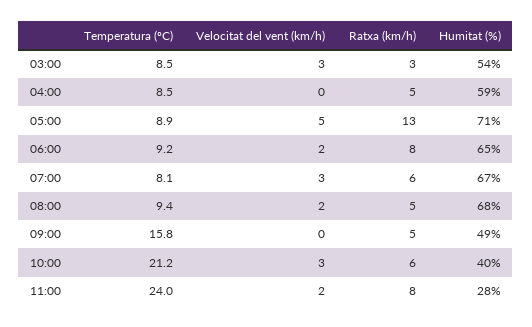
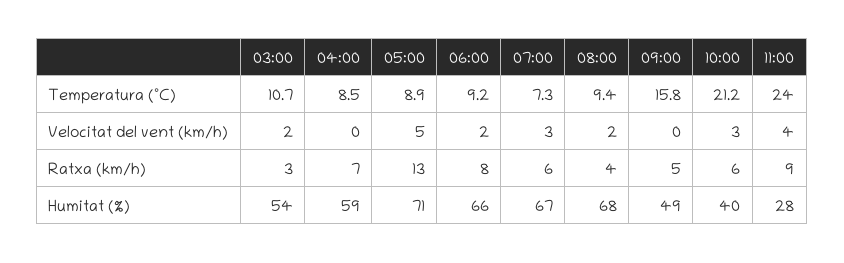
Temperatura (ºC), 03:00: 8.5 -> 10.7
Velocitat del vent (km/h), 03:00: 3 -> 2
Ratxa (km/h), 04:00: 5 -> 7
Humitat (%), 06:00: 65 -> 66
Temperatura (ºC), 07:00: 8.1 -> 7.3
Ratxa (km/h), 08:00: 5 -> 4
Velocitat del vent (km/h), 11:00: 2 -> 4
Ratxa (km/h), 11:00: 8 -> 9

